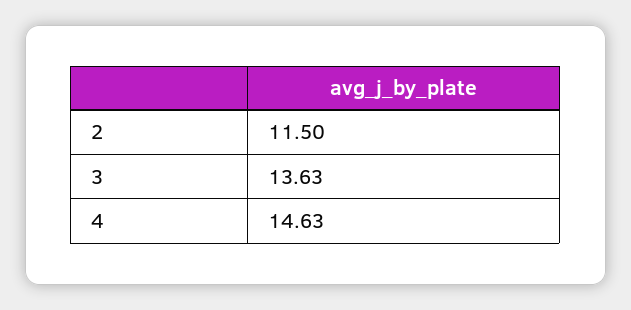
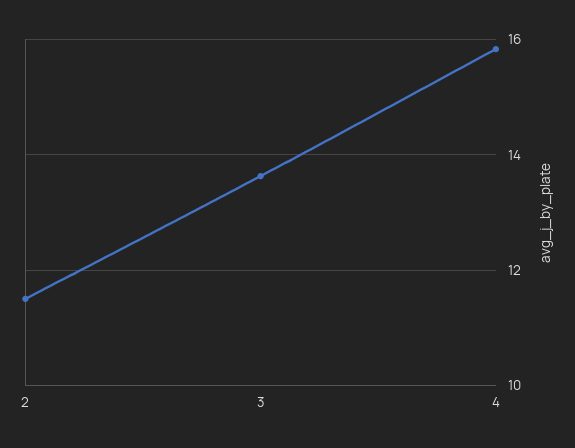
4: 14.63 -> 15.8

